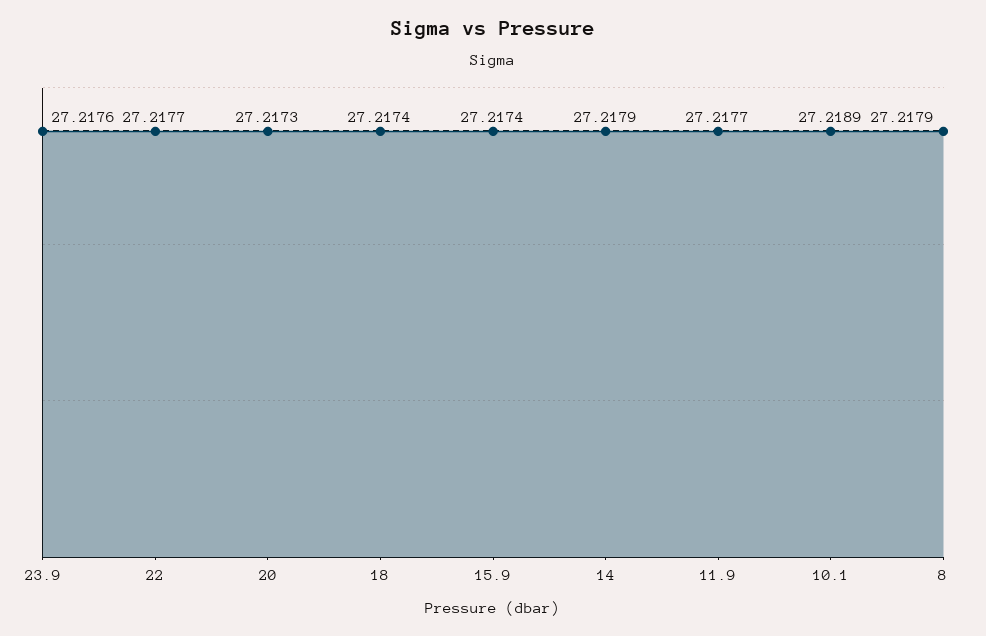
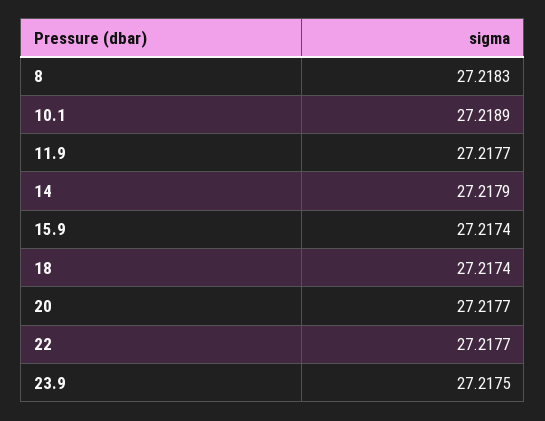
23.9: 27.2176 -> 27.2175
20: 27.2173 -> 27.2177
8: 27.2179 -> 27.2183

